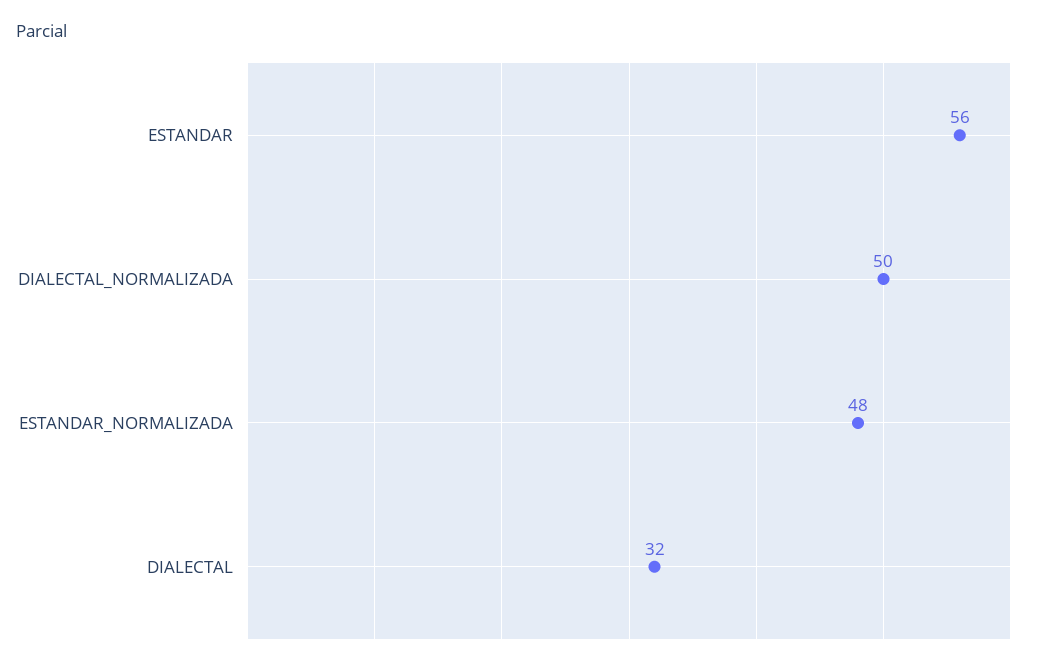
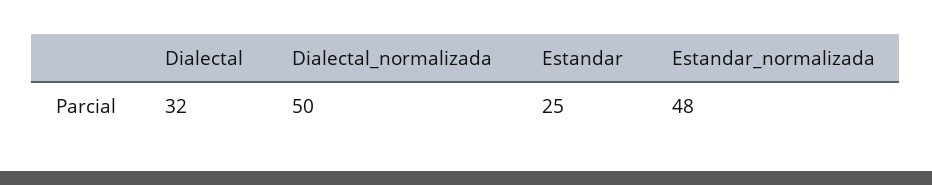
ESTANDAR: 56 -> 25

